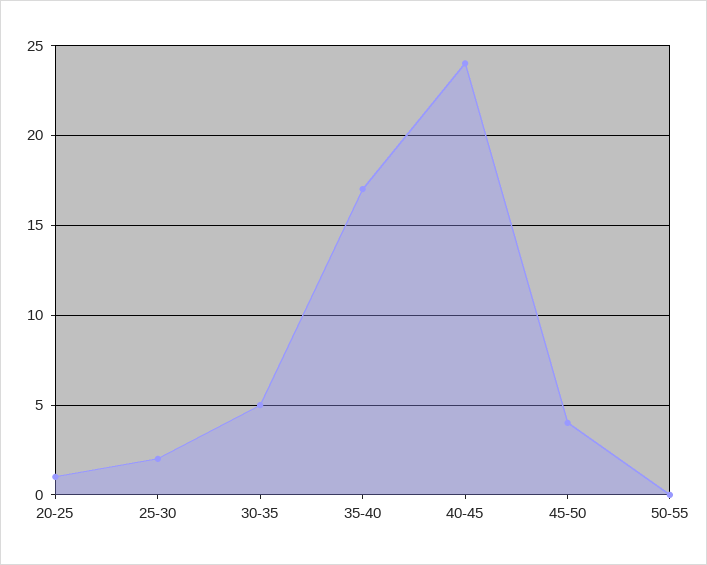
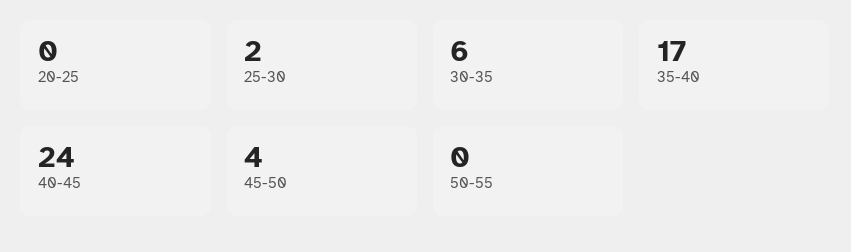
20-25: 1 -> 0
30-35: 5 -> 6

